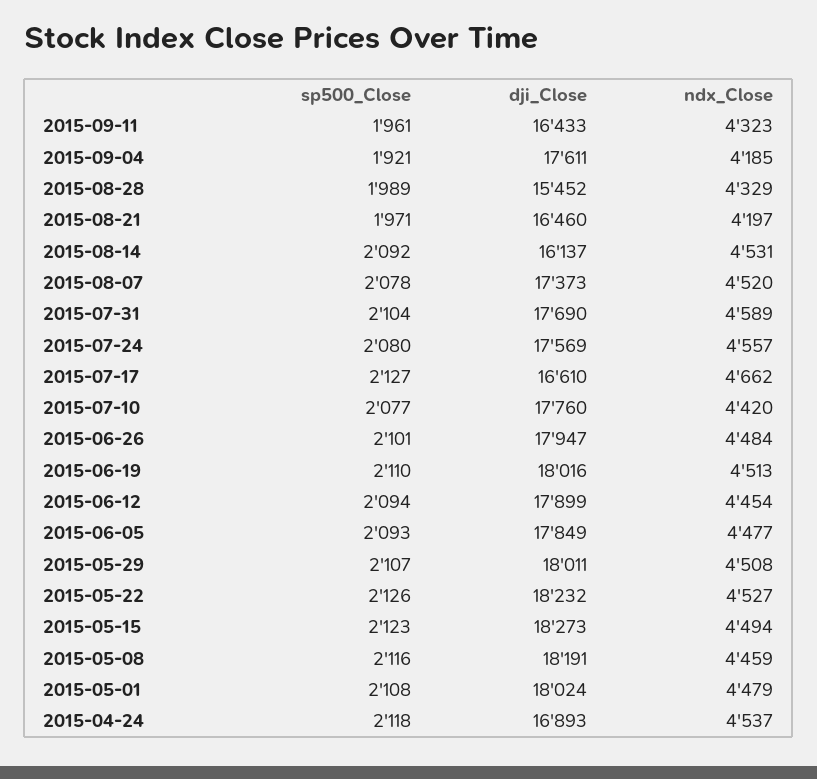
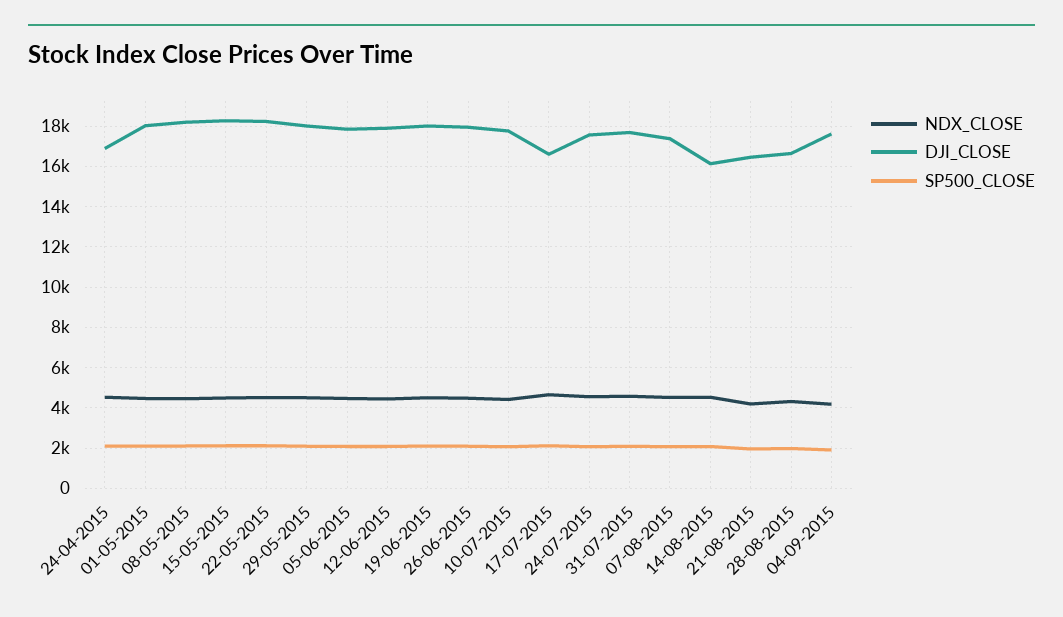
sp500_Close, 2015-09-11: 1961 -> none
dji_Close, 2015-09-11: 16433 -> none
ndx_Close, 2015-09-11: 4323 -> none
dji_Close, 2015-08-28: 15452 -> 16500

